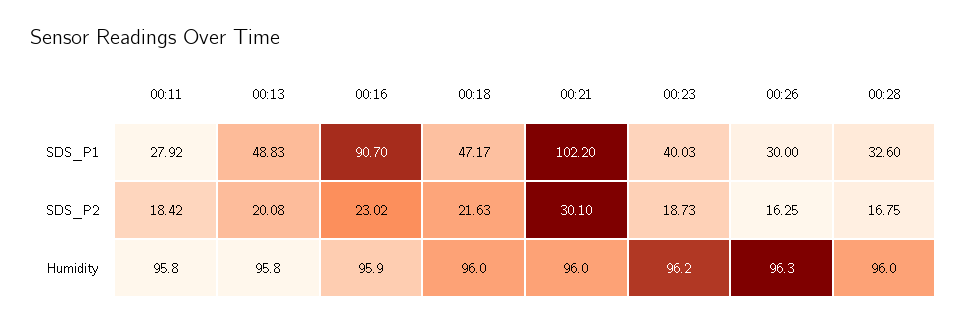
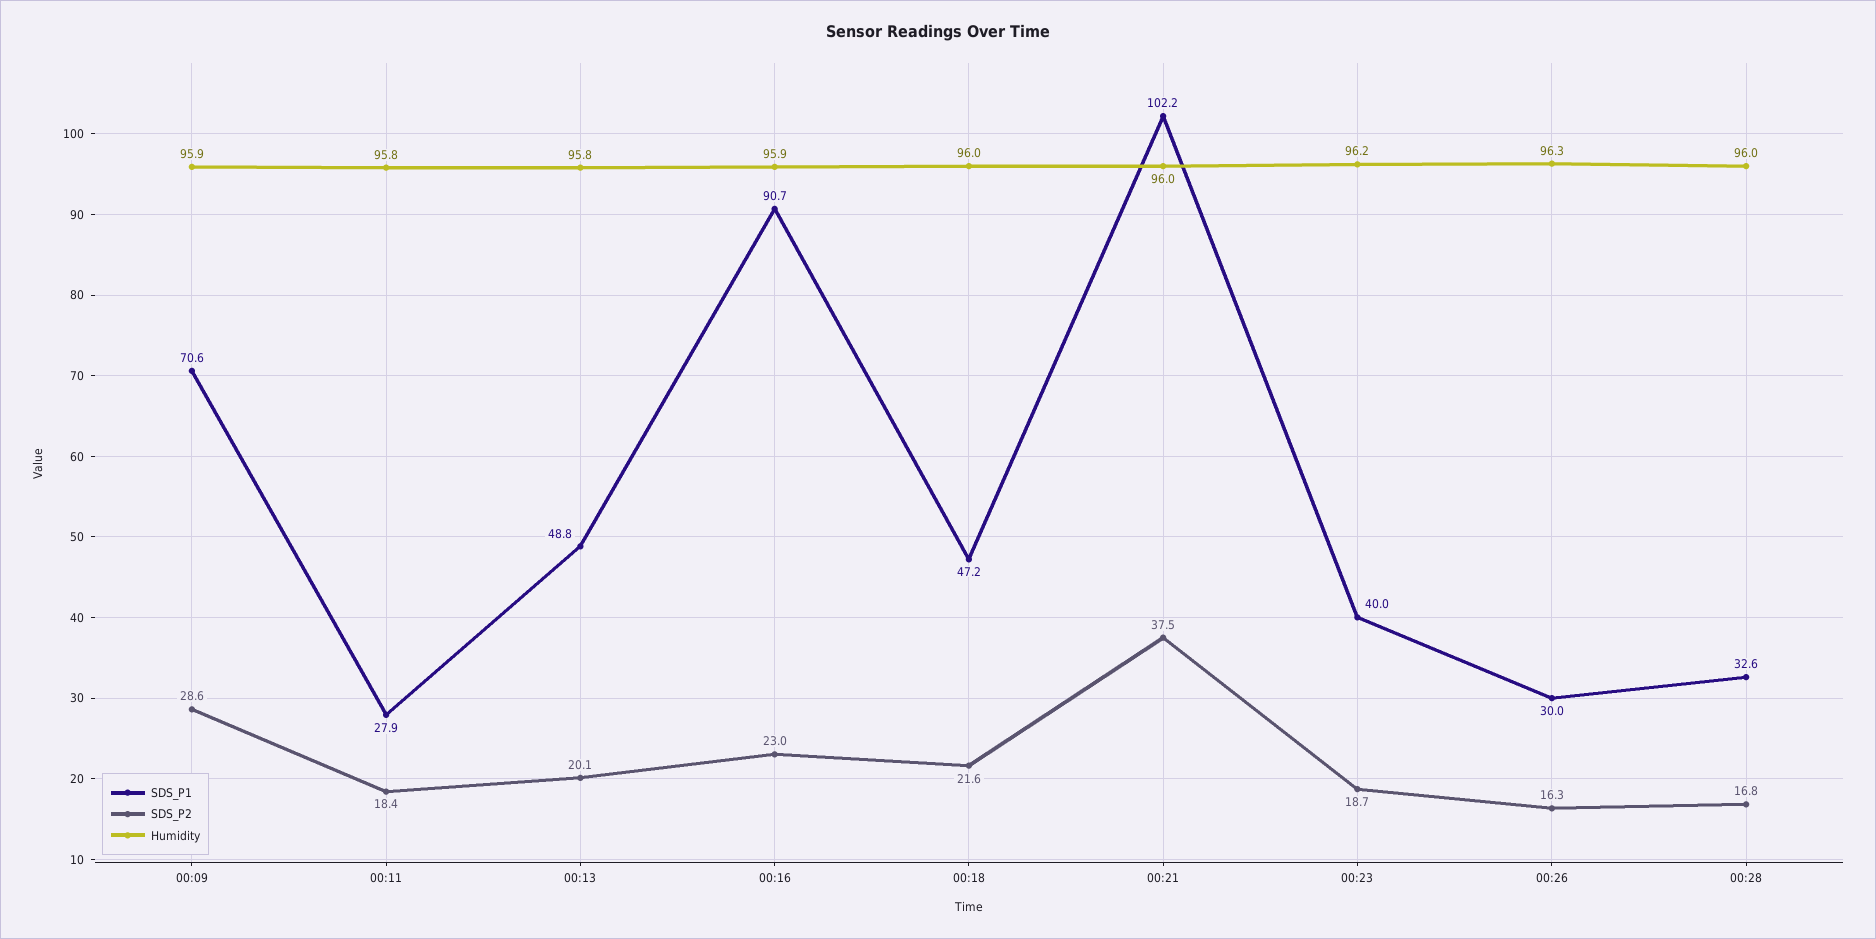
SDS_P2, 00:21: 30.1 -> 37.5
SDS_P1, 00:09: none -> 70.6
SDS_P2, 00:09: none -> 28.6
Humidity, 00:09: none -> 95.9

